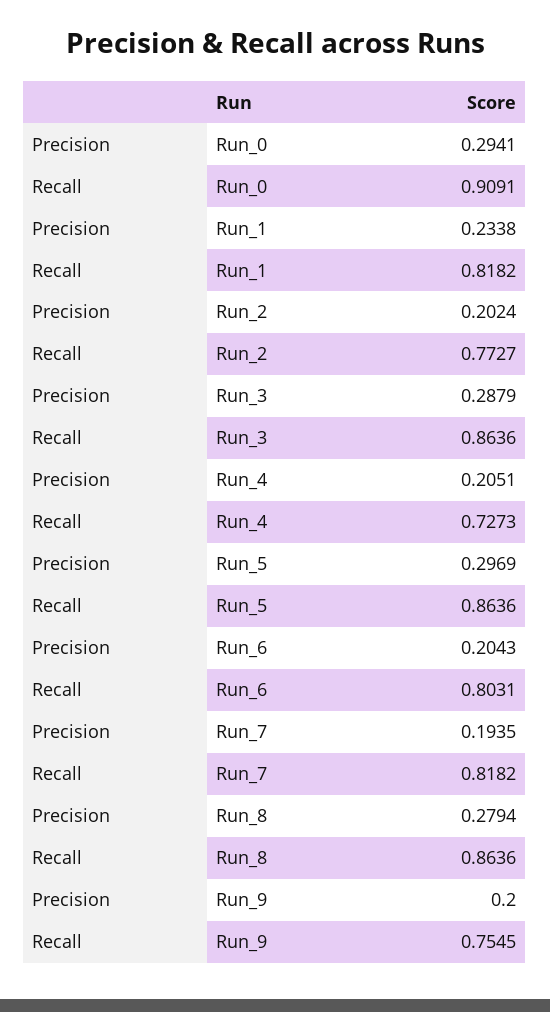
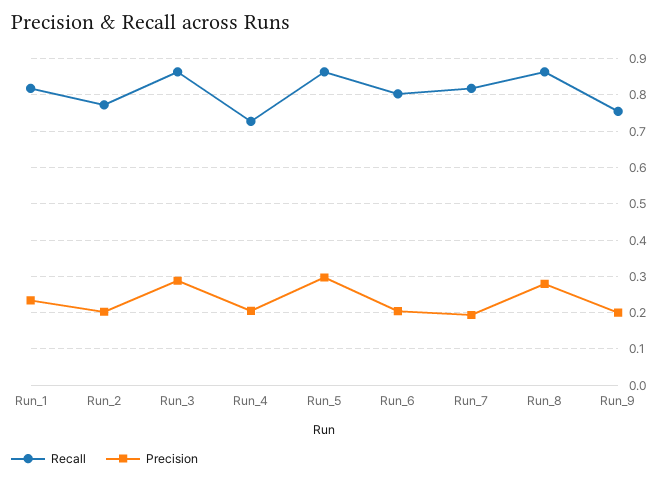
Precision, Run_0: 0.2941 -> none
Recall, Run_0: 0.9091 -> none

